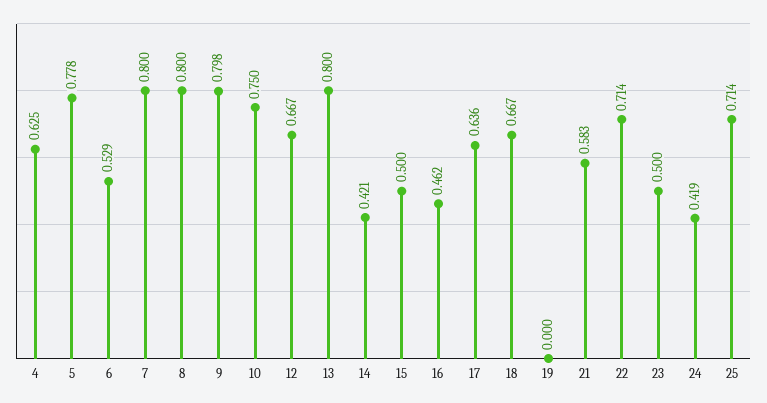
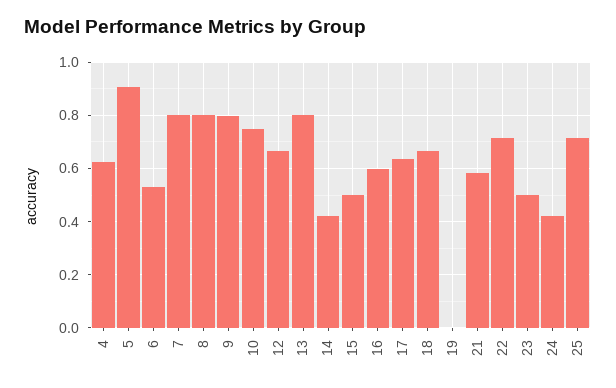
5: 0.778 -> 0.9
16: 0.462 -> 0.6

